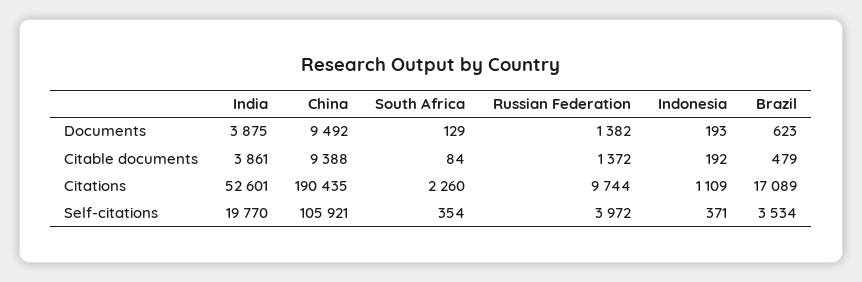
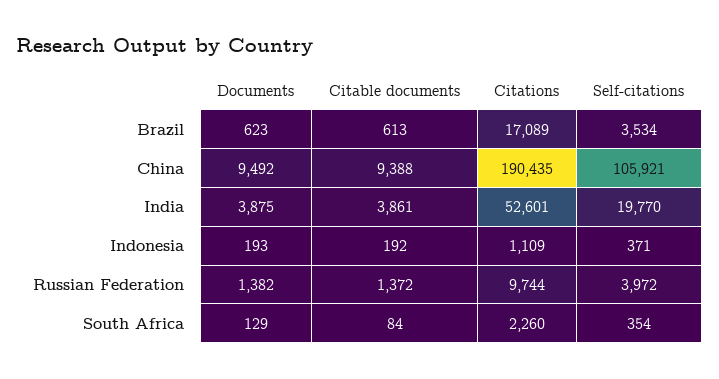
Brazil, Citable documents: 479 -> 613

